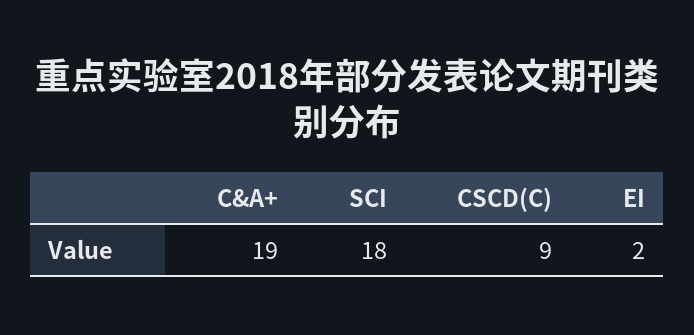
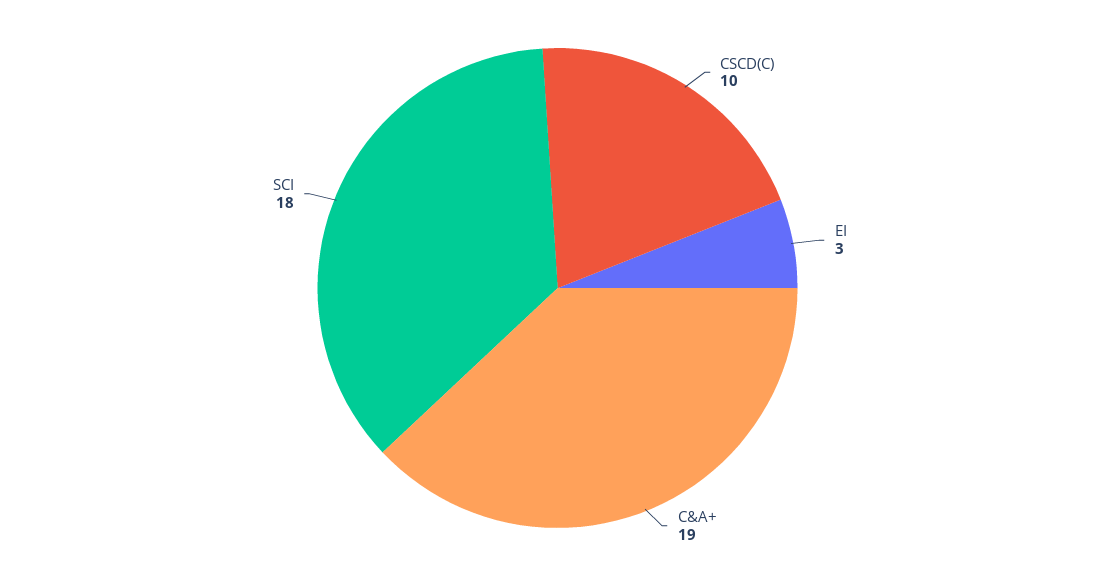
CSCD(C): 9 -> 10
EI: 2 -> 3

